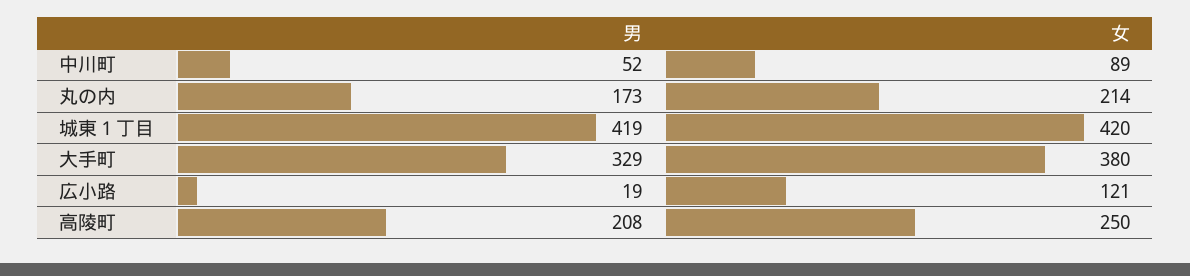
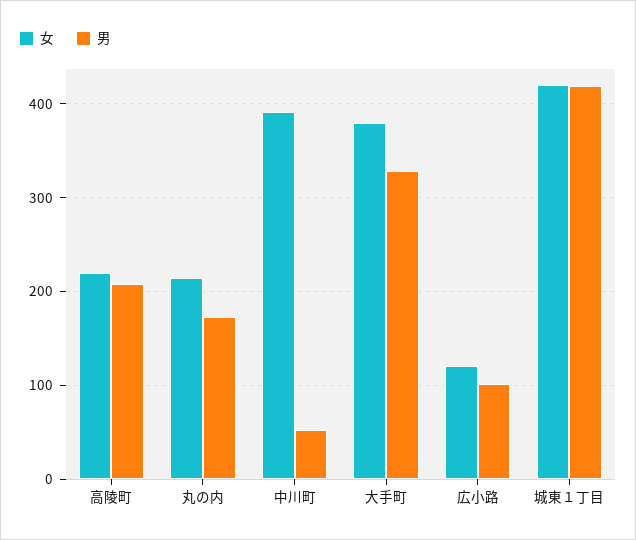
女, 中川町: 89 -> 390
男, 広小路: 19 -> 100
女, 高陵町: 250 -> 220

